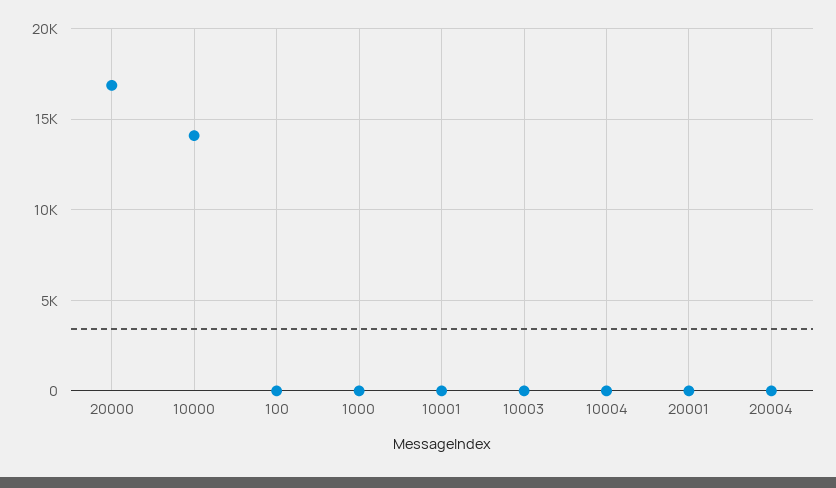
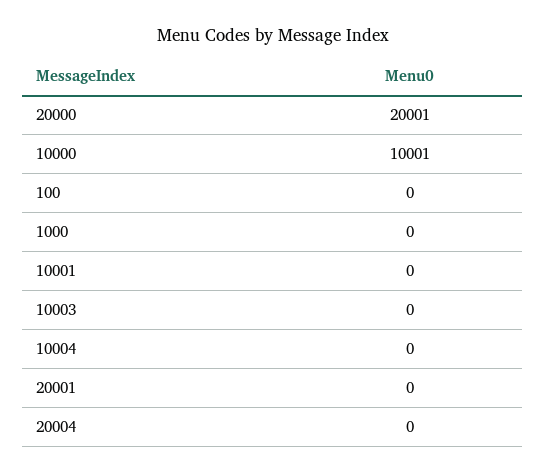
20000: 17000 -> 20001
10000: 14000 -> 10001

